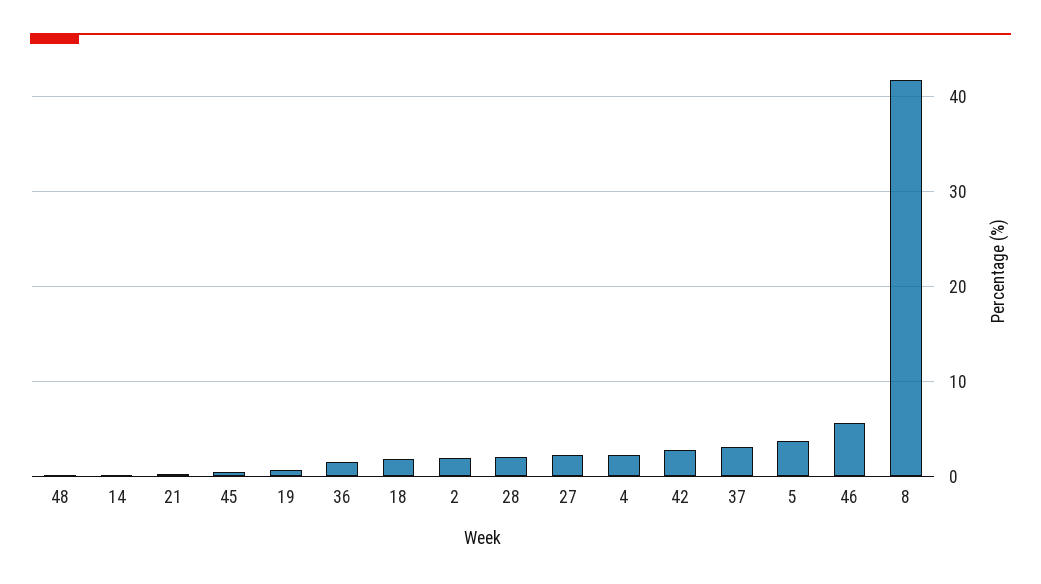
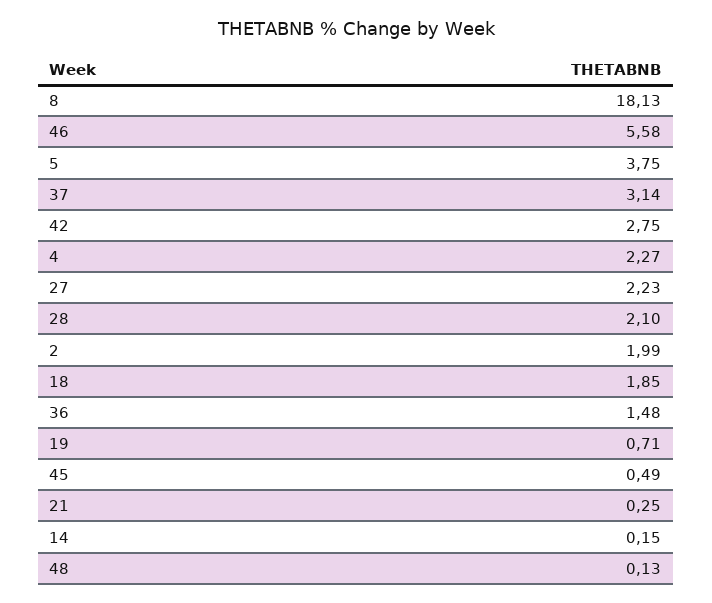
8: 42 -> 18.13

